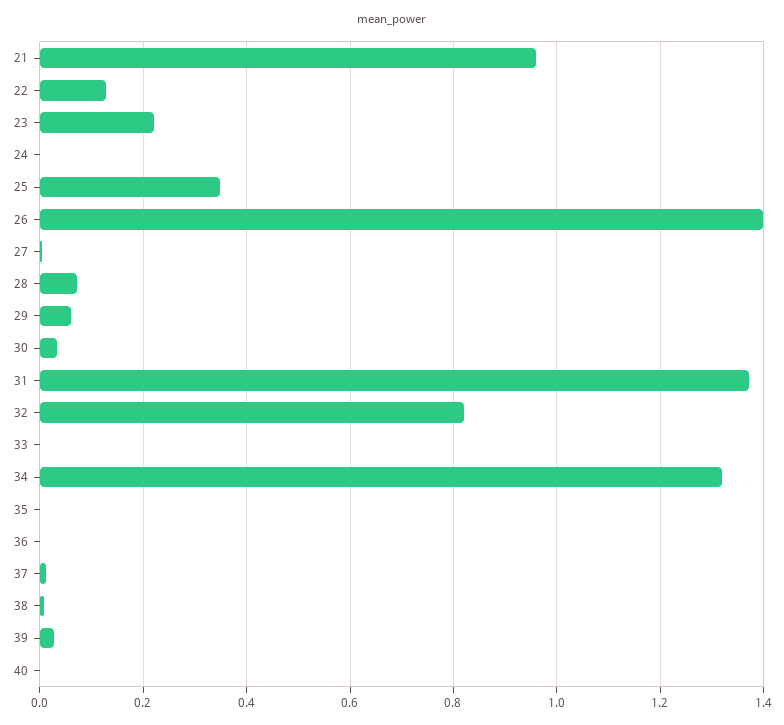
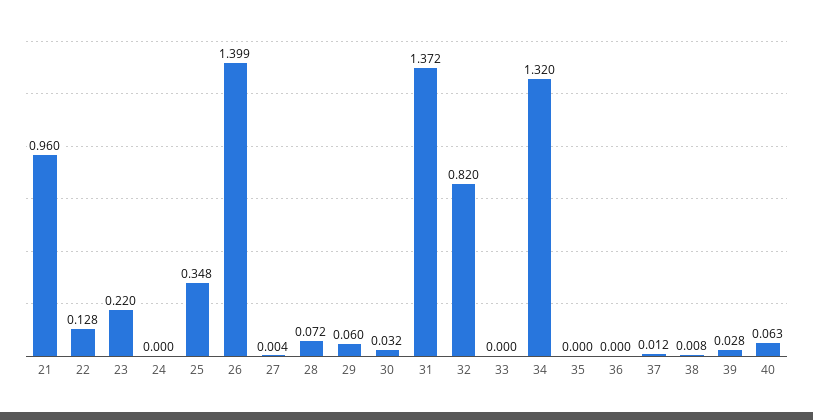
40: 0 -> 0.063

